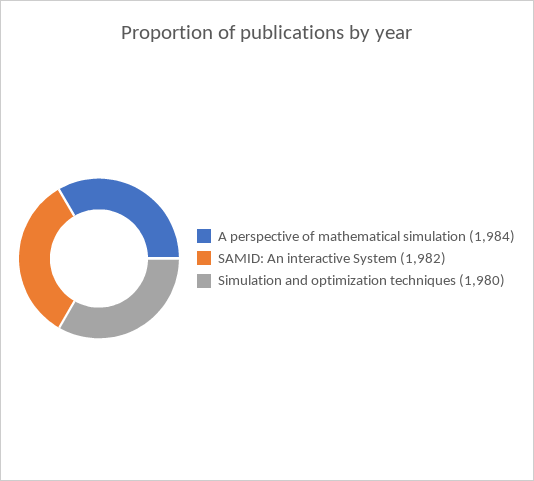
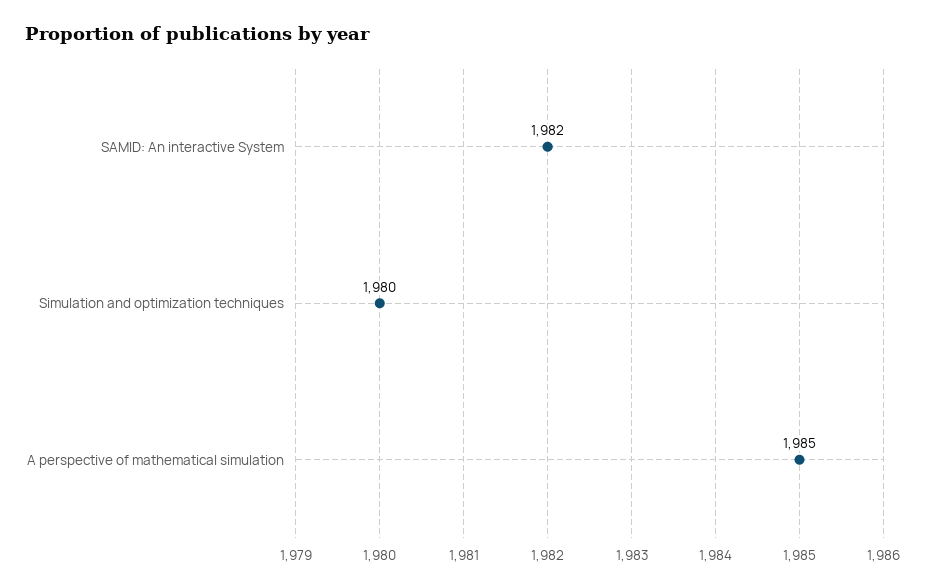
A perspective of mathematical simulation: 1984 -> 1985

